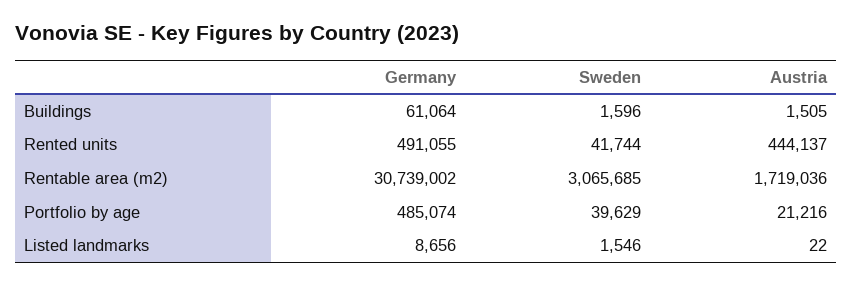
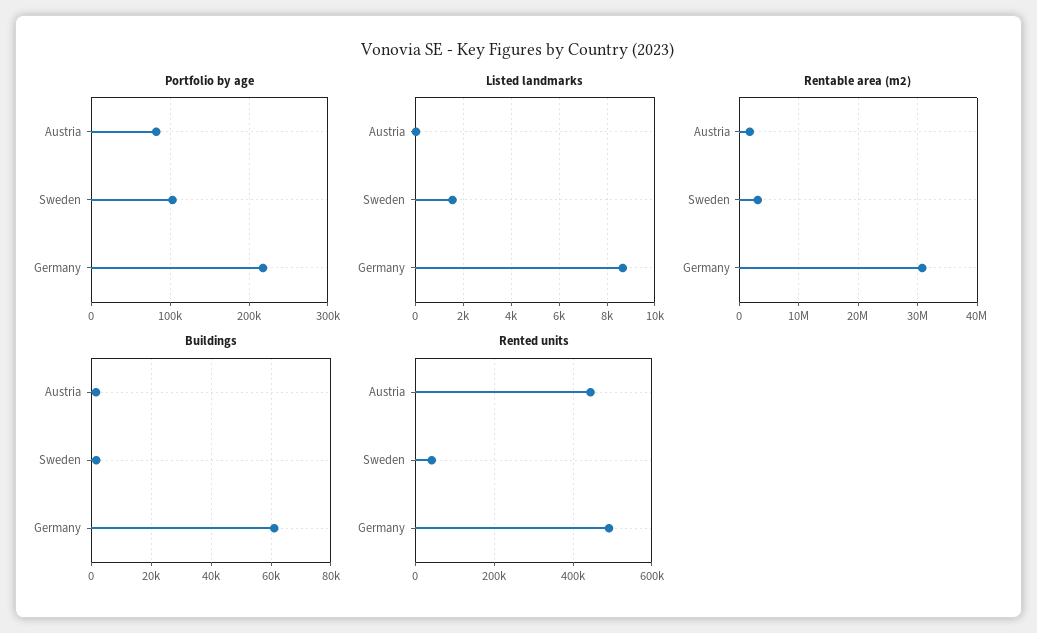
Portfolio by age, Germany: 485074 -> 220000
Portfolio by age, Sweden: 39629 -> 100000
Portfolio by age, Austria: 21216 -> 80000

